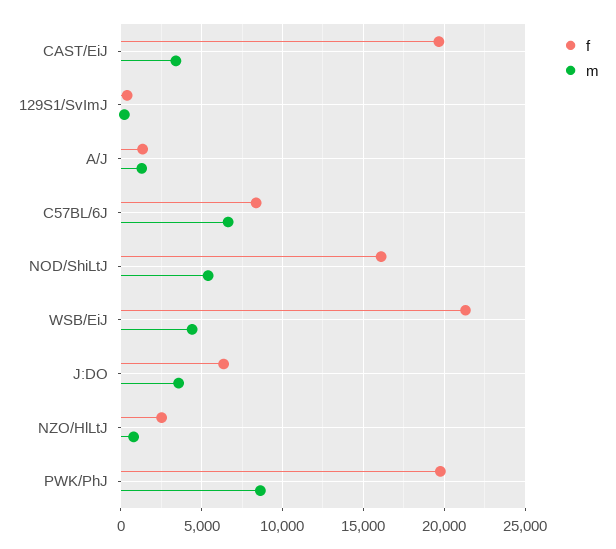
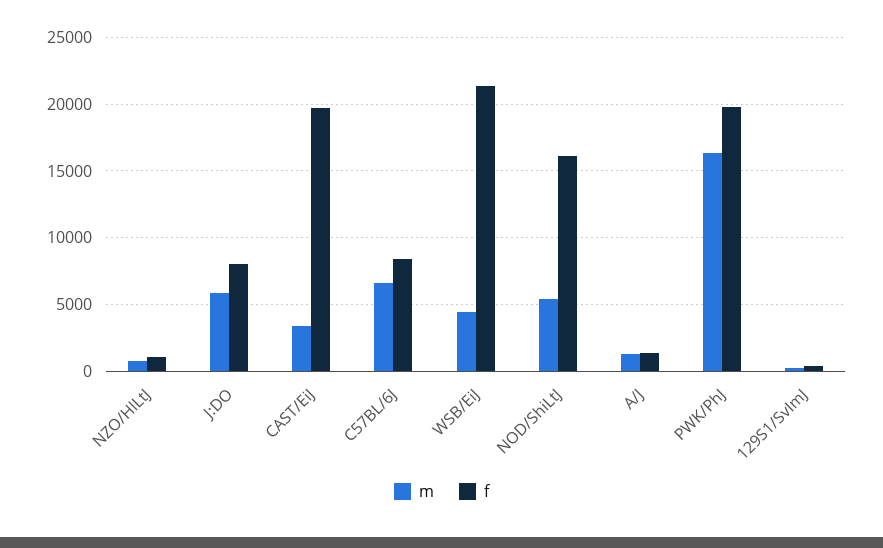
f, J:DO: 6500 -> 8000
m, J:DO: 3500 -> 6000
f, NZO/HlLtJ: 2500 -> 1000
m, PWK/PhJ: 8500 -> 16500

